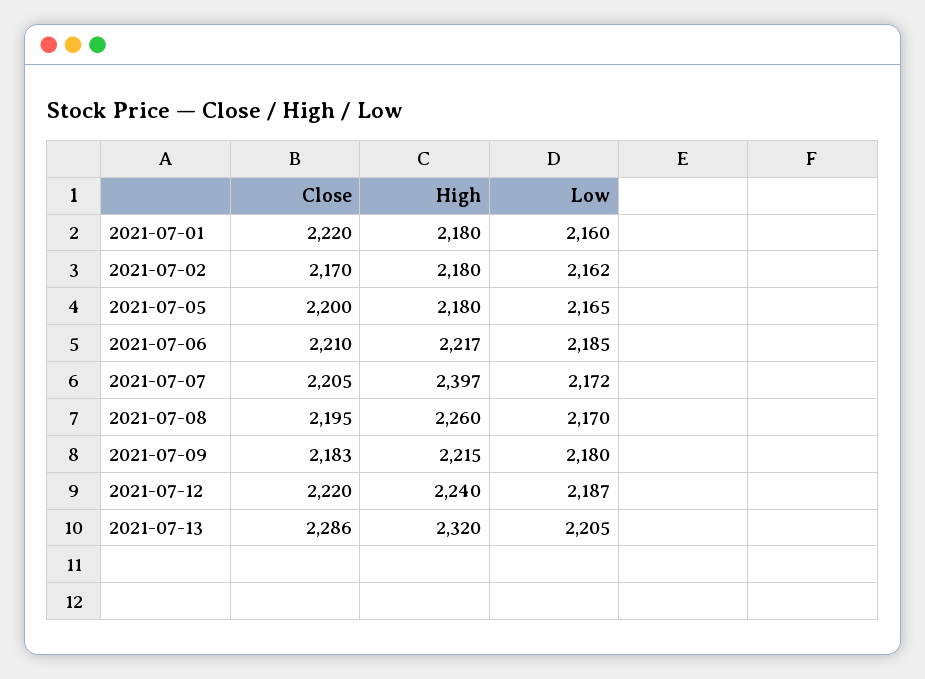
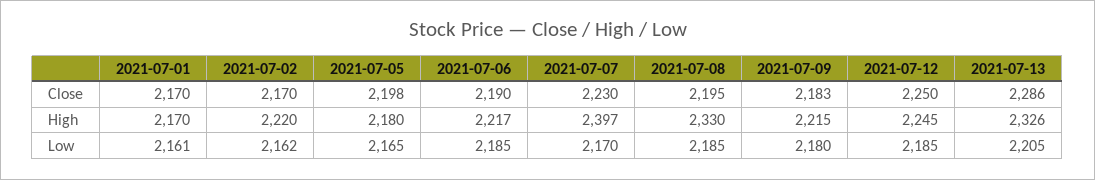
Close, 2021-07-01: 2220 -> 2170
High, 2021-07-01: 2180 -> 2170
Low, 2021-07-01: 2160 -> 2161
High, 2021-07-02: 2180 -> 2220
Close, 2021-07-05: 2200 -> 2198
Close, 2021-07-06: 2210 -> 2190
Close, 2021-07-07: 2205 -> 2230
Low, 2021-07-07: 2172 -> 2170
High, 2021-07-08: 2260 -> 2330
Low, 2021-07-08: 2170 -> 2185
Close, 2021-07-12: 2220 -> 2250
High, 2021-07-12: 2240 -> 2245
Low, 2021-07-12: 2187 -> 2185
High, 2021-07-13: 2320 -> 2326

